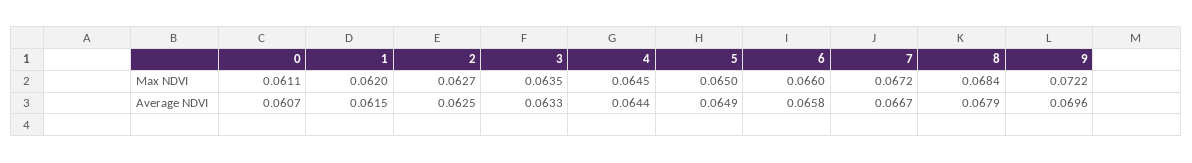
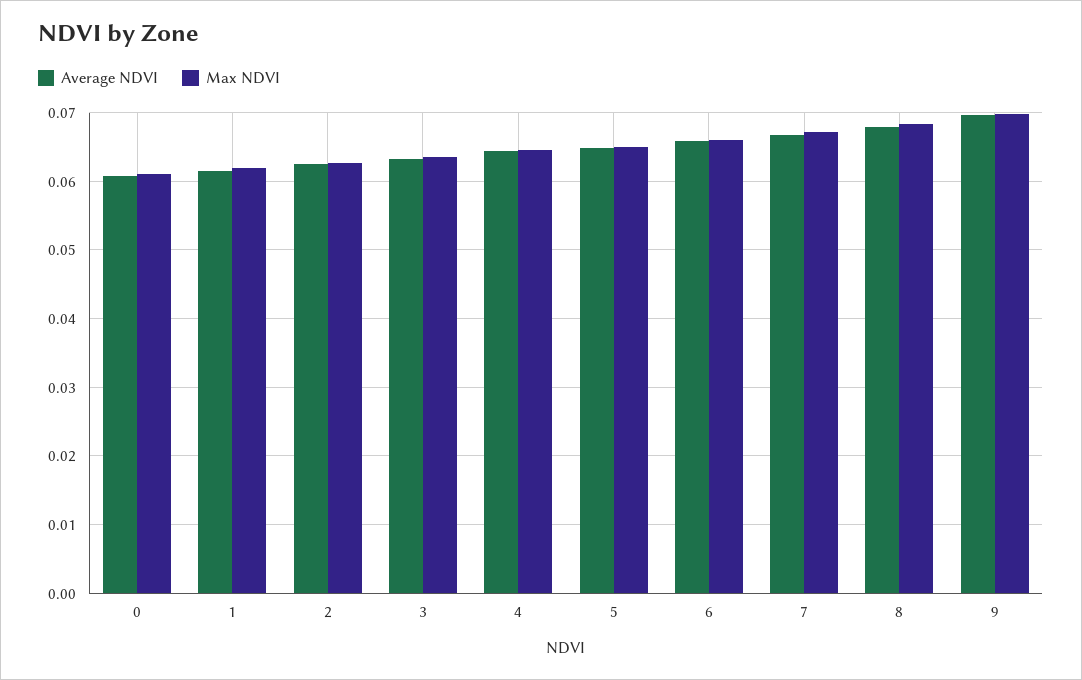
Max NDVI, 9: 0.0722 -> 0.07

